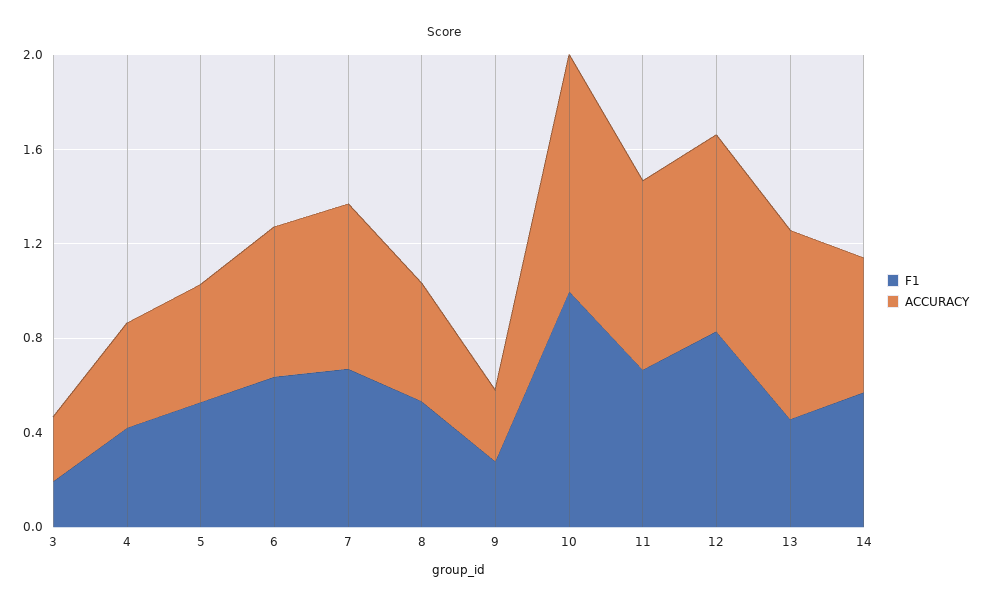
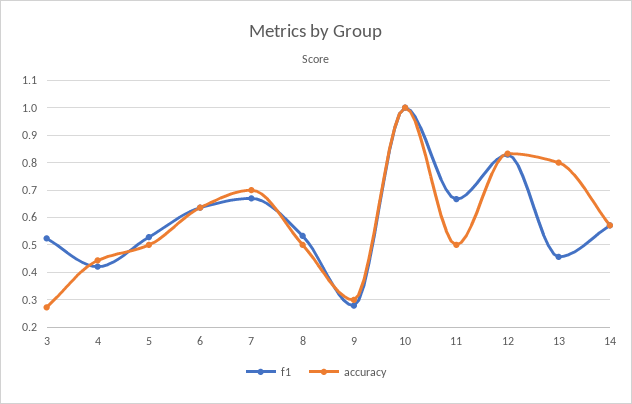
F1, 3: 0.2 -> 0.525
ACCURACY, 11: 0.8 -> 0.5

